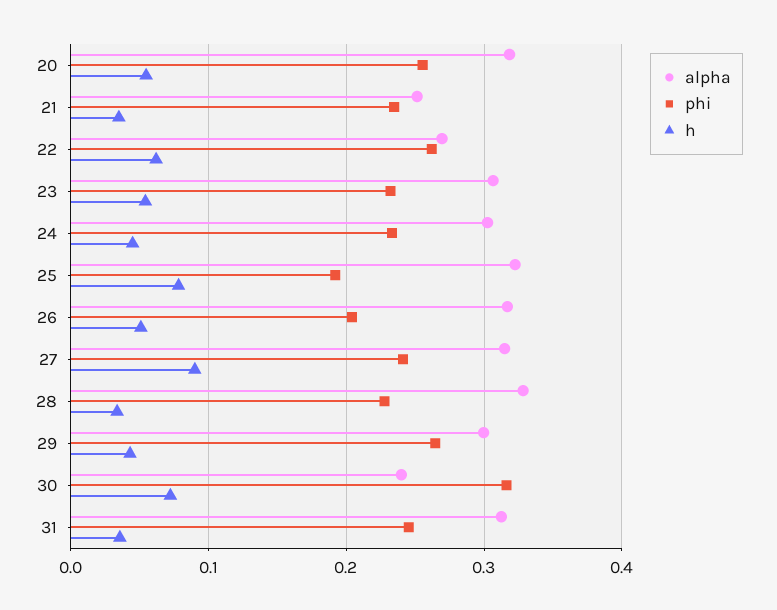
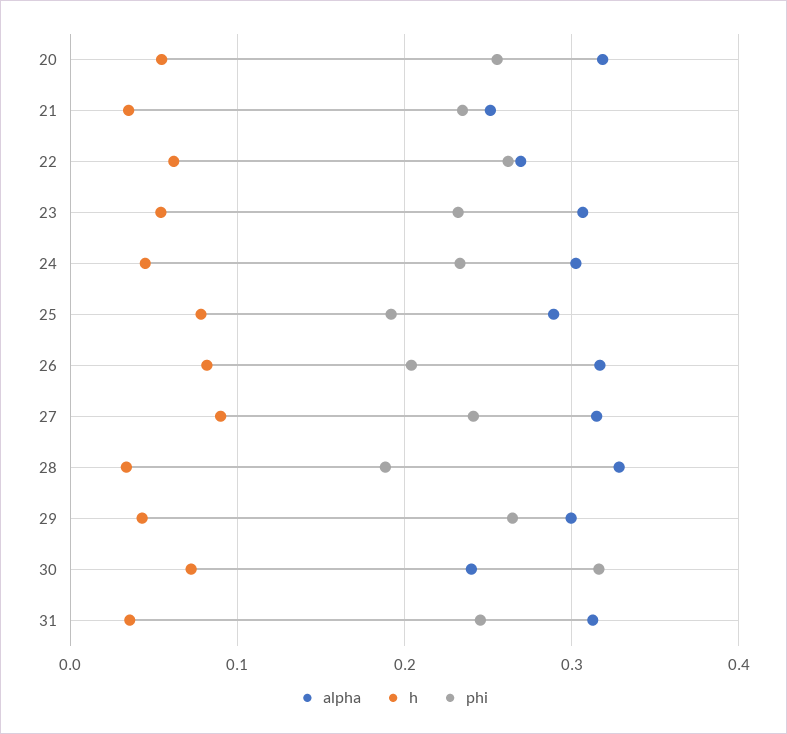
alpha, 25: 0.32 -> 0.29
h, 26: 0.05 -> 0.08
phi, 28: 0.23 -> 0.19

